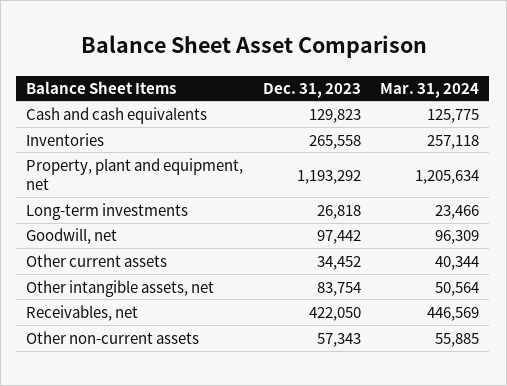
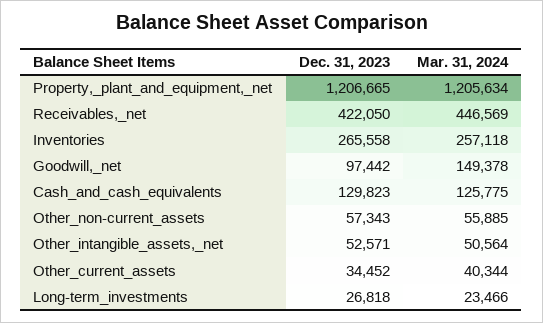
Dec. 31, 2023, Property, plant and equipment, net: 1193292 -> 1206665
Mar. 31, 2024, Goodwill, net: 96309 -> 149378
Dec. 31, 2023, Other intangible assets, net: 83754 -> 52571

